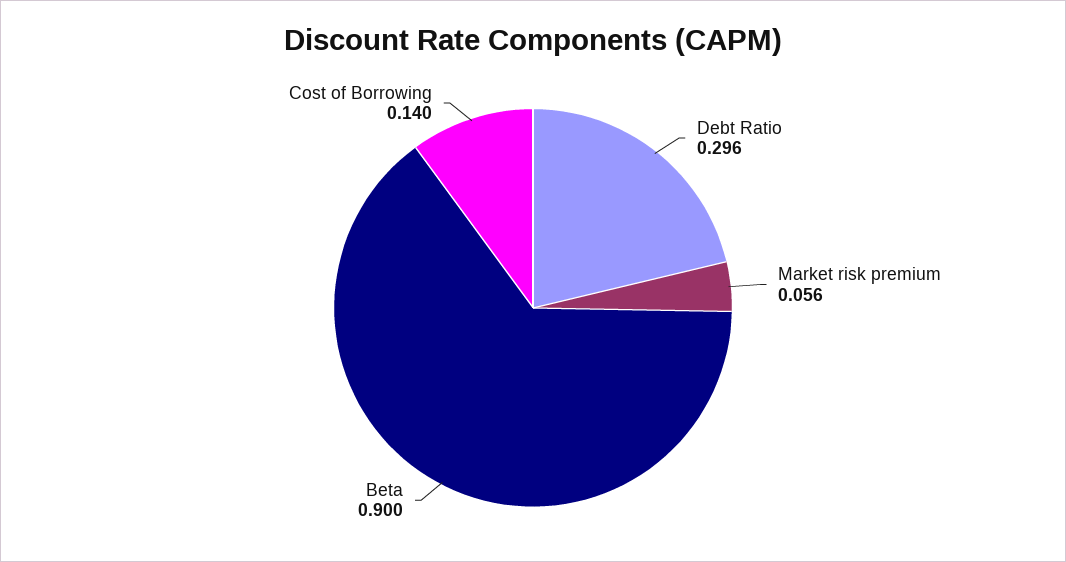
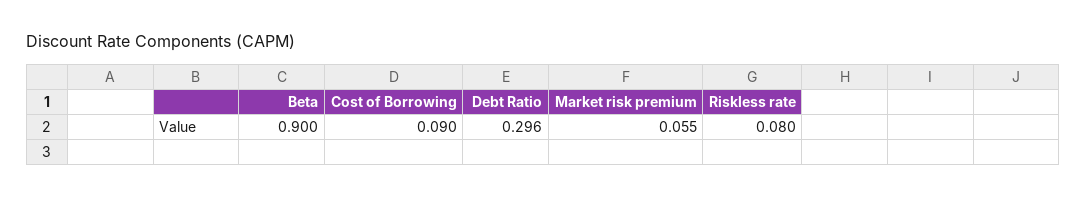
Market risk premium: 0.056 -> 0.055
Cost of Borrowing: 0.14 -> 0.09
Riskless rate: none -> 0.08

